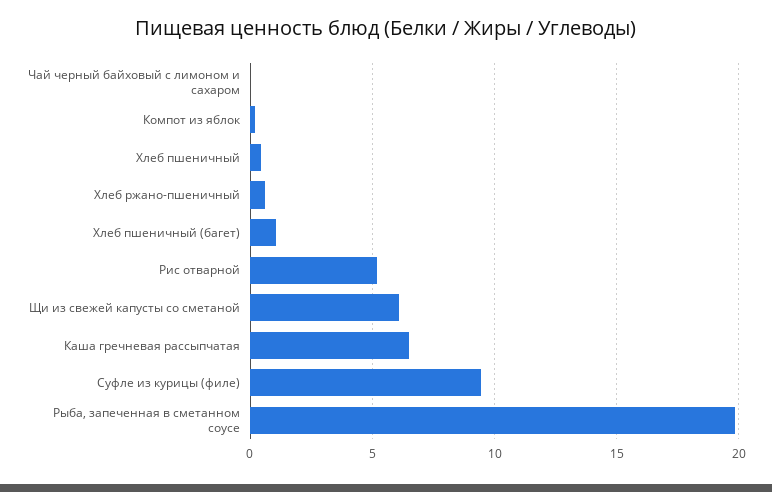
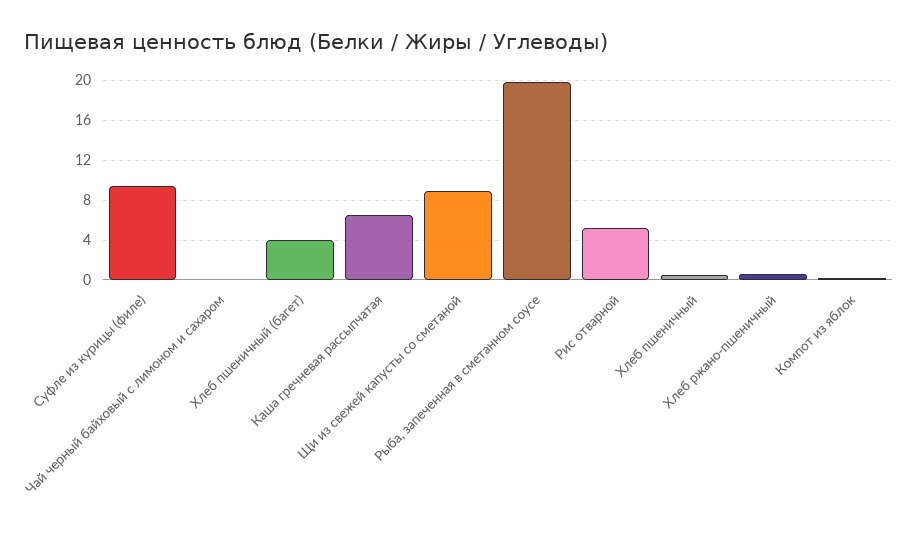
Хлеб пшеничный (багет): 1 -> 4
Щи из свежей капусты со сметаной: 6 -> 9

